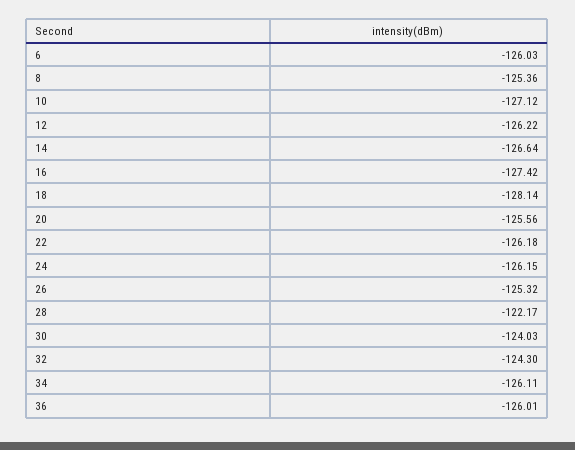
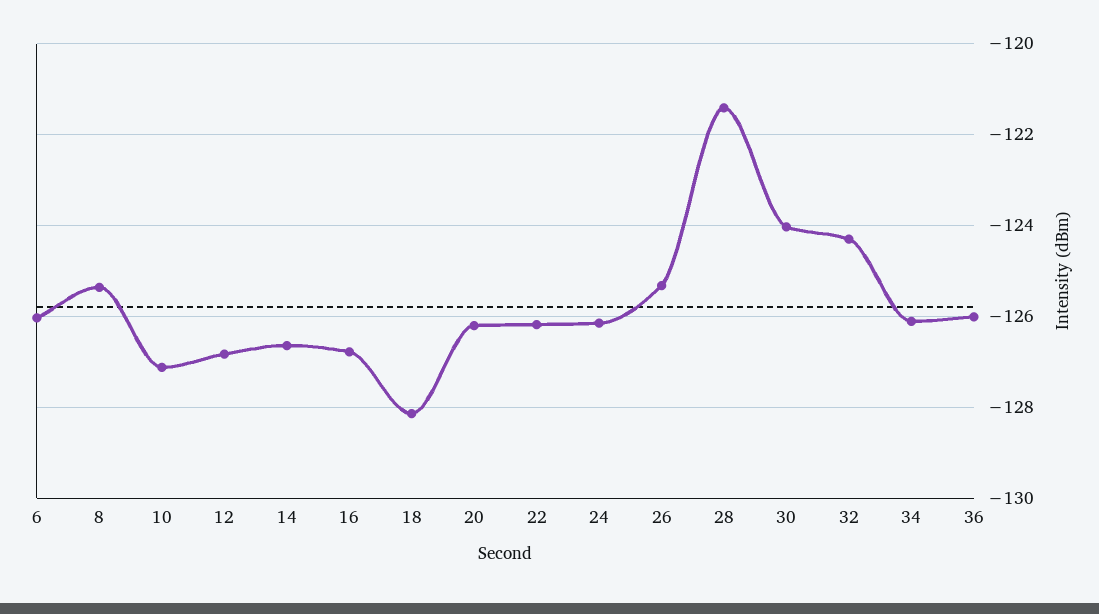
12: -126.22 -> -126.8
16: -127.42 -> -126.8
20: -125.56 -> -126.2
28: -122.17 -> -121.4

